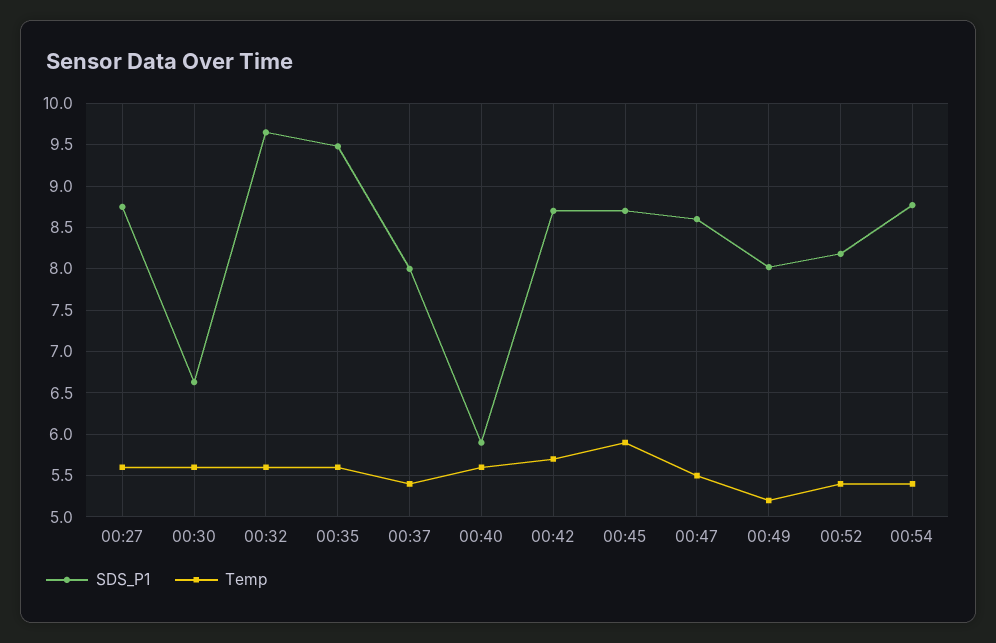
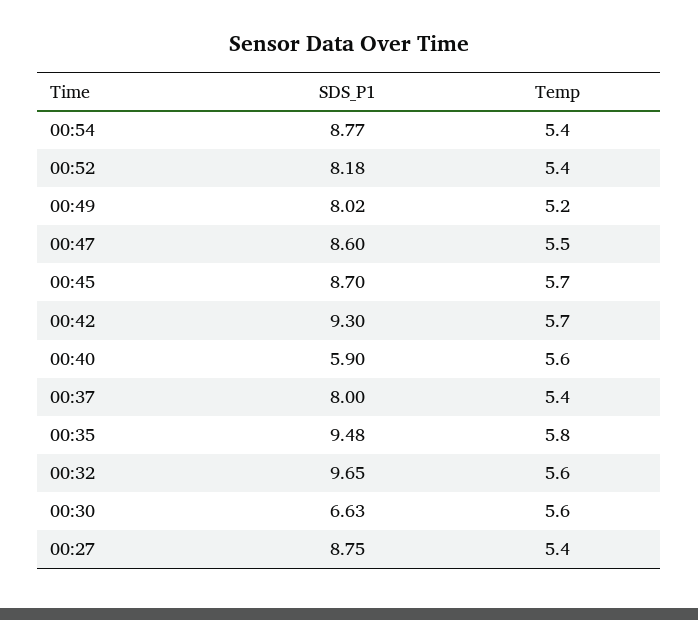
Temp, 00:27: 5.6 -> 5.4
Temp, 00:35: 5.6 -> 5.8
SDS_P1, 00:42: 8.7 -> 9.3
Temp, 00:45: 5.9 -> 5.7

